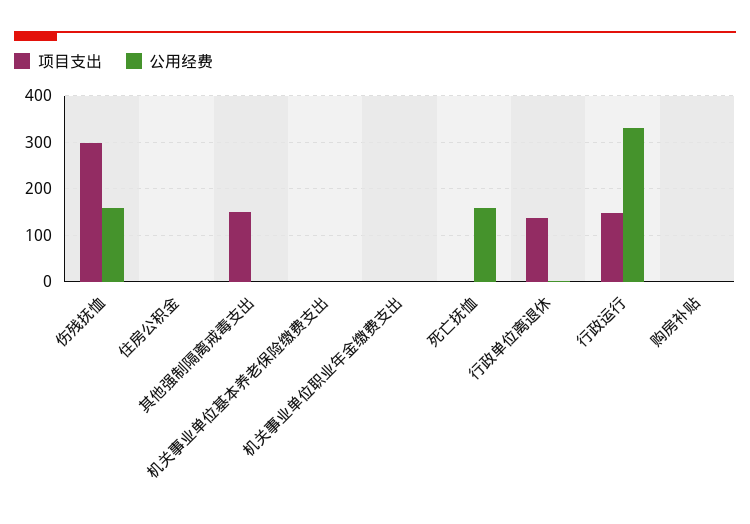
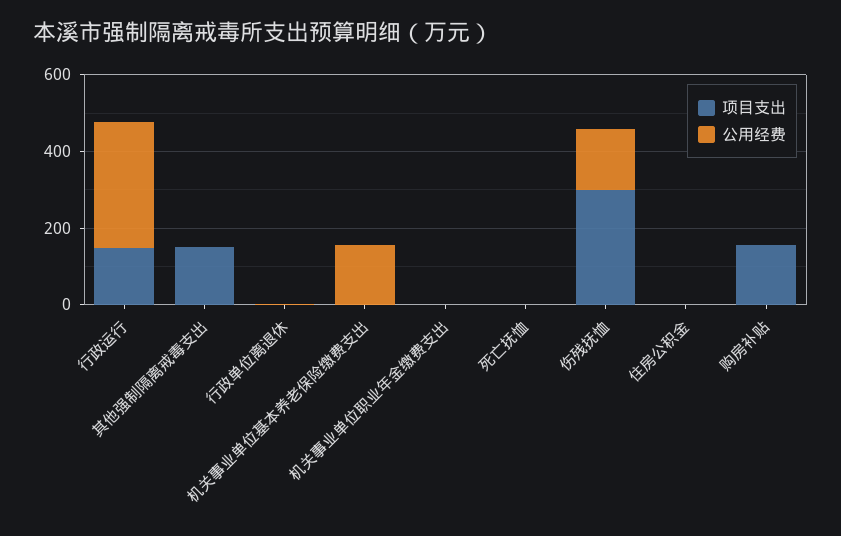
公用经费, 机关事业单位基本养老保险缴费支出: 0 -> 150
公用经费, 死亡抚恤: 160 -> 0
项目支出, 行政单位离退休: 140 -> 0
项目支出, 购房补贴: 0 -> 150

